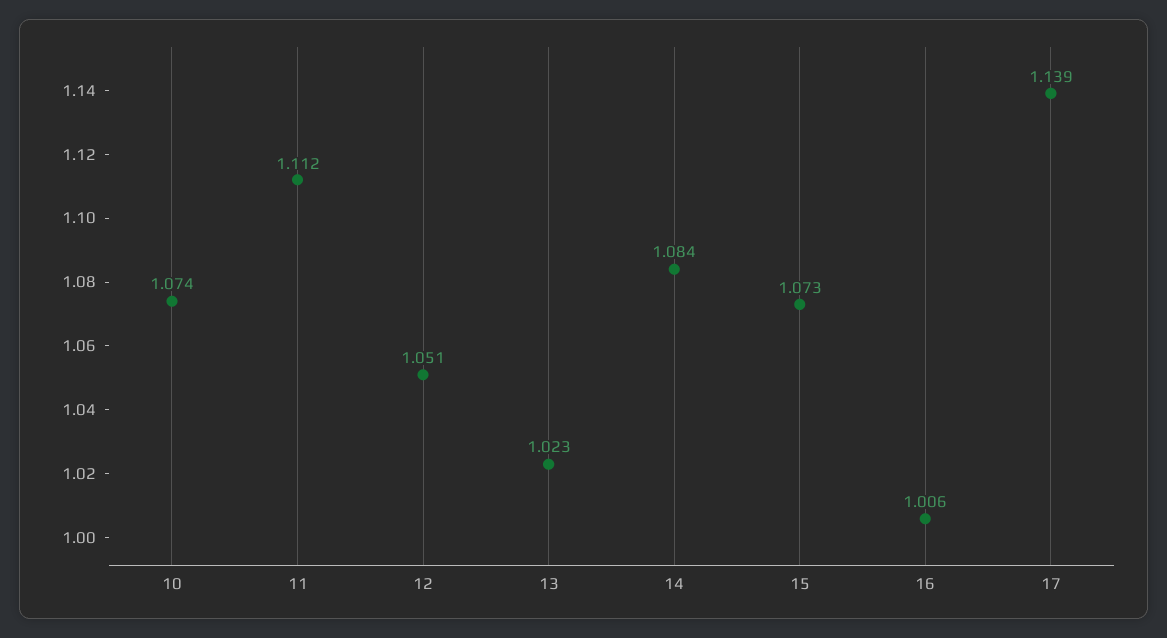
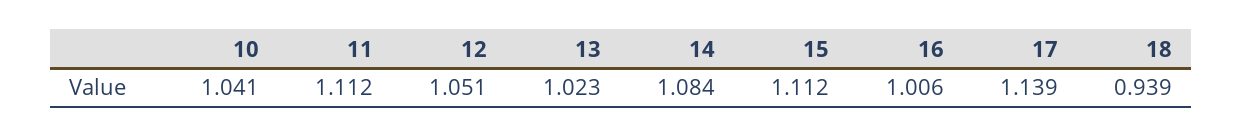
10: 1.074 -> 1.041
15: 1.073 -> 1.112
18: none -> 0.939

